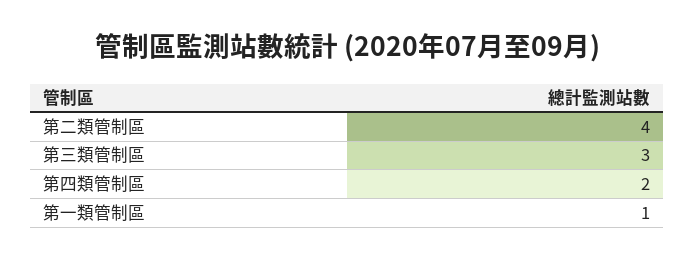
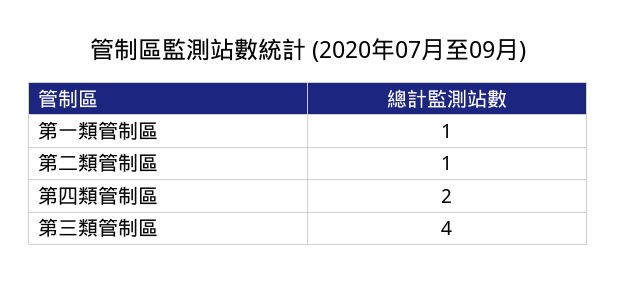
第二類管制區: 4 -> 1
第三類管制區: 3 -> 4

